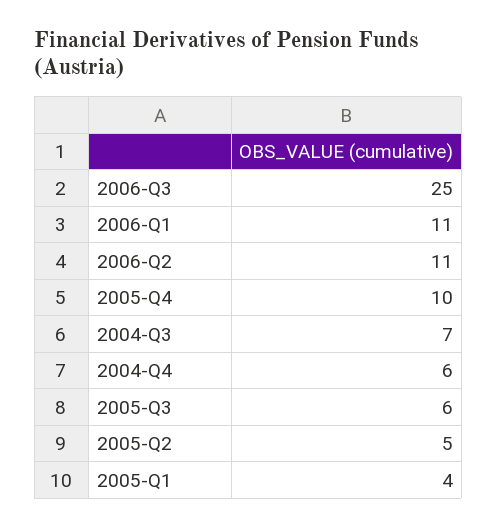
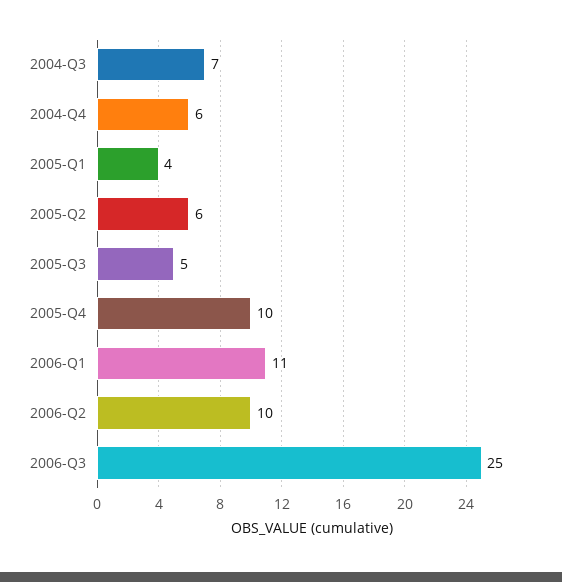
2006-Q2: 11 -> 10
2005-Q3: 6 -> 5
2005-Q2: 5 -> 6

